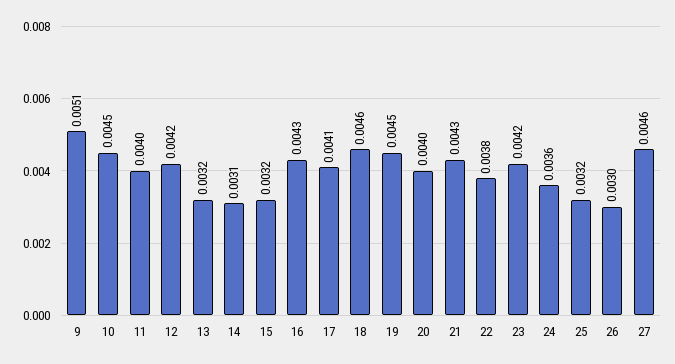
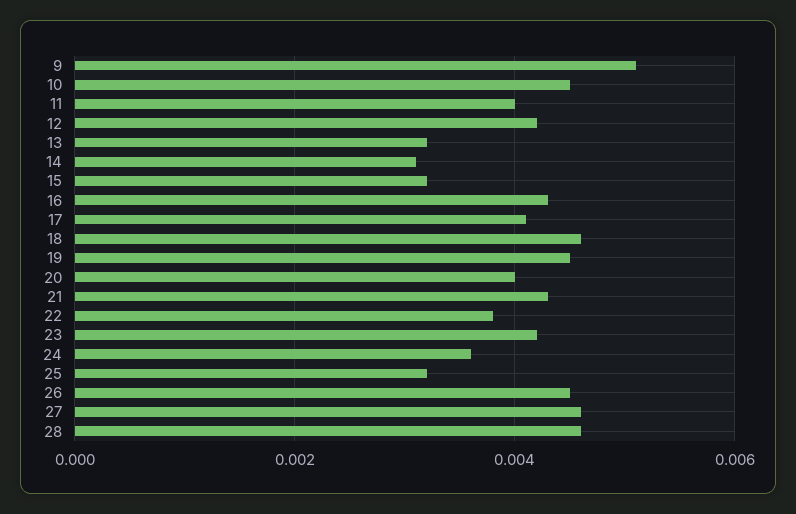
26: 0.003 -> 0.0045
28: none -> 0.0045

